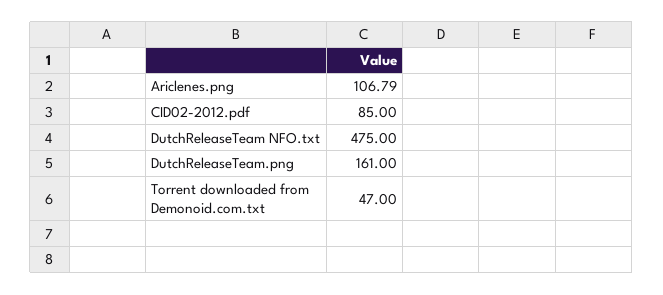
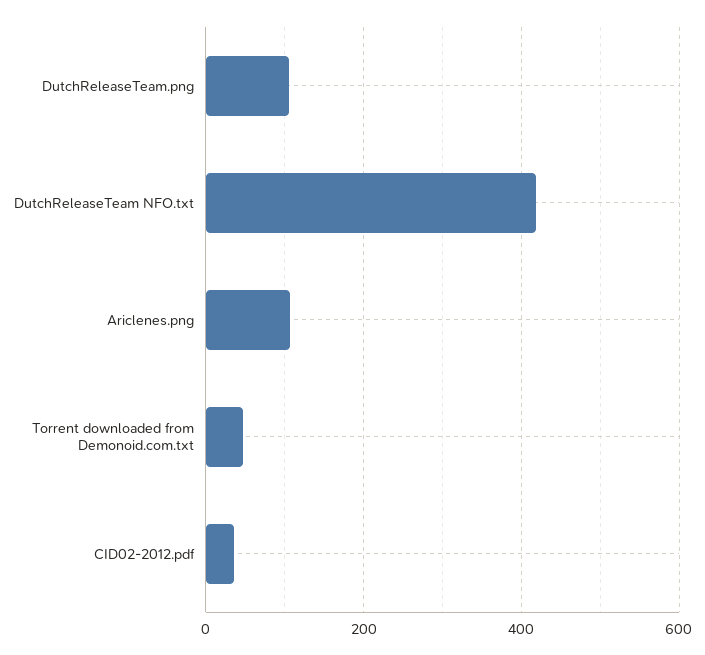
CID02-2012.pdf: 85 -> 40
DutchReleaseTeam NFO.txt: 475 -> 420
DutchReleaseTeam.png: 161 -> 100

